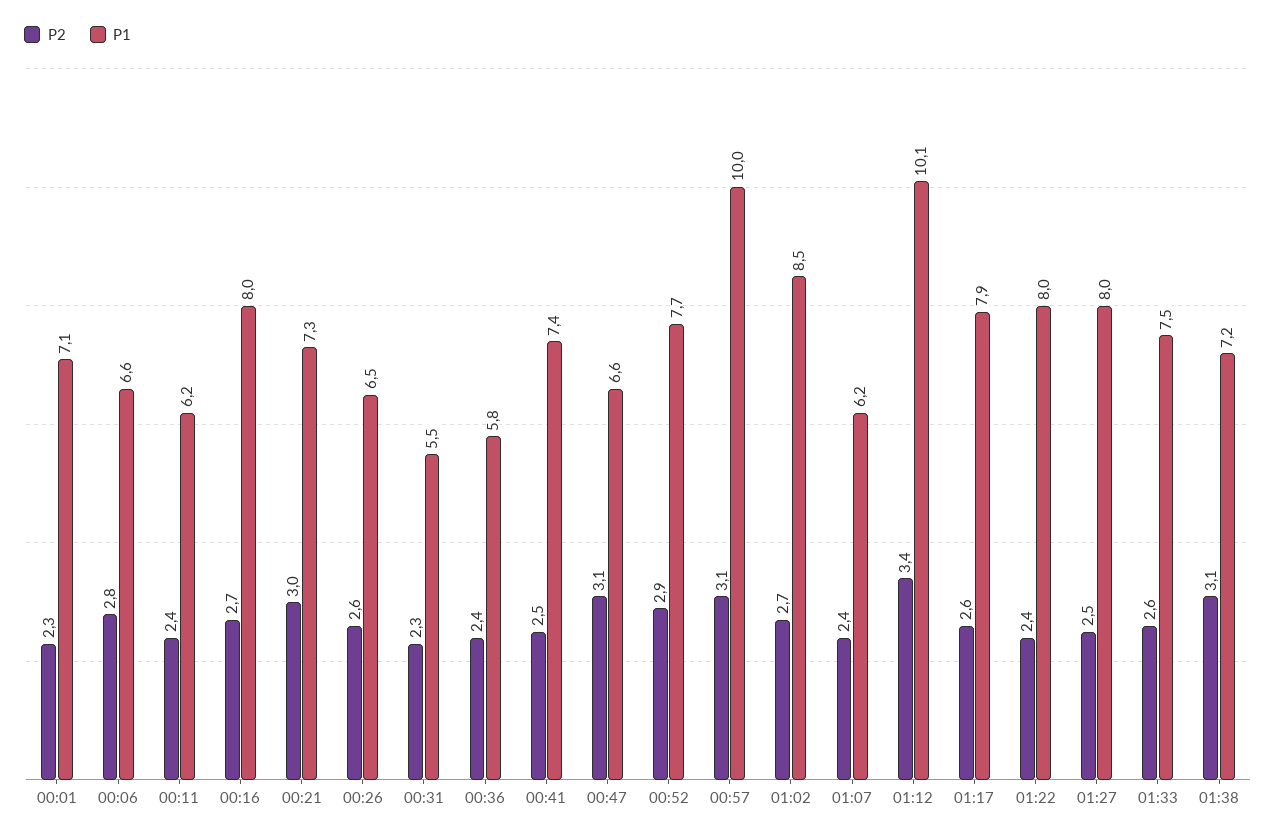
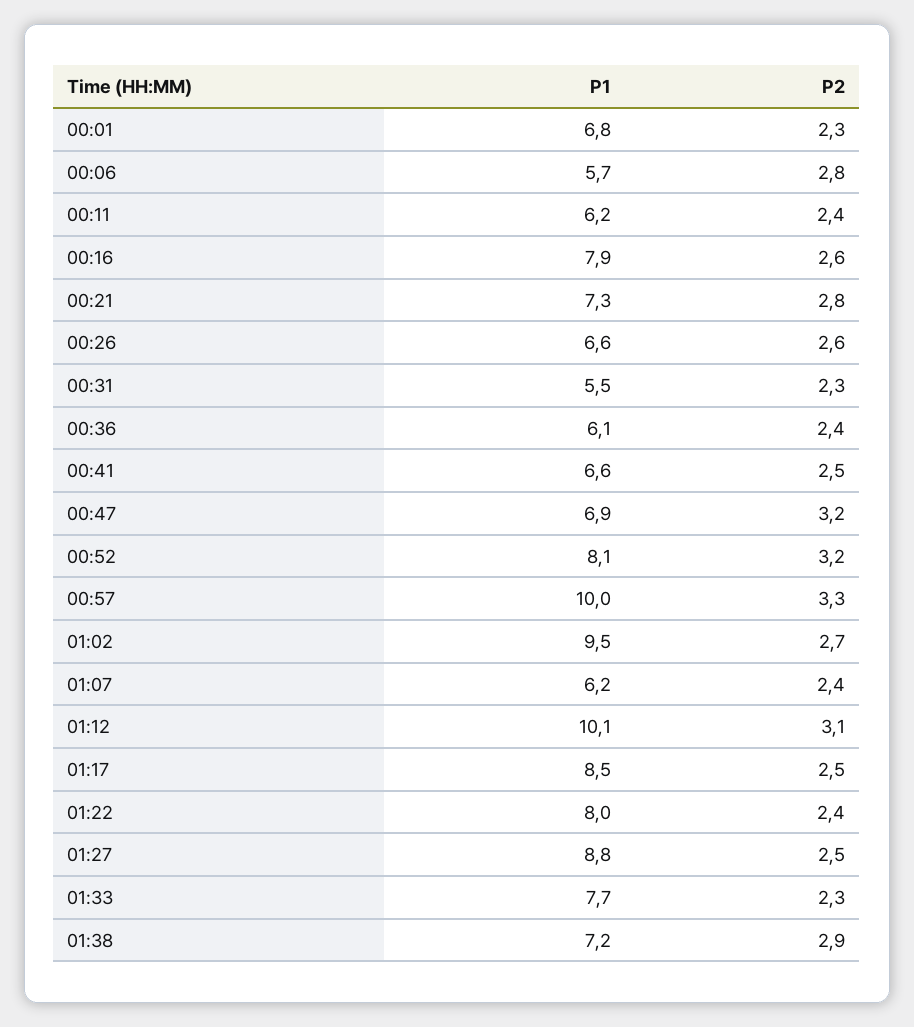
P1, 00:01: 7.1 -> 6.8
P1, 00:06: 6.6 -> 5.7
P2, 00:16: 2.7 -> 2.6
P1, 00:16: 8 -> 7.9
P2, 00:21: 3 -> 2.8
P1, 00:26: 6.5 -> 6.6
P1, 00:36: 5.8 -> 6.1
P1, 00:41: 7.4 -> 6.6
P2, 00:47: 3.1 -> 3.2
P1, 00:47: 6.6 -> 6.9
P2, 00:52: 2.9 -> 3.2
P1, 00:52: 7.7 -> 8.1
P2, 00:57: 3.1 -> 3.3
P1, 01:02: 8.5 -> 9.5
P2, 01:12: 3.4 -> 3.1
P2, 01:17: 2.6 -> 2.5
P1, 01:17: 7.9 -> 8.5
P1, 01:27: 8 -> 8.8
P2, 01:33: 2.6 -> 2.3
P1, 01:33: 7.5 -> 7.7
P2, 01:38: 3.1 -> 2.9

